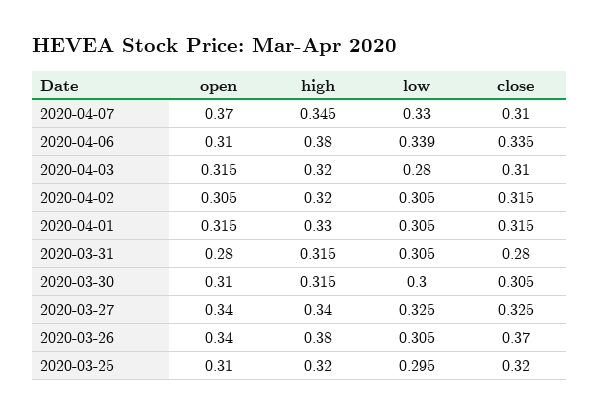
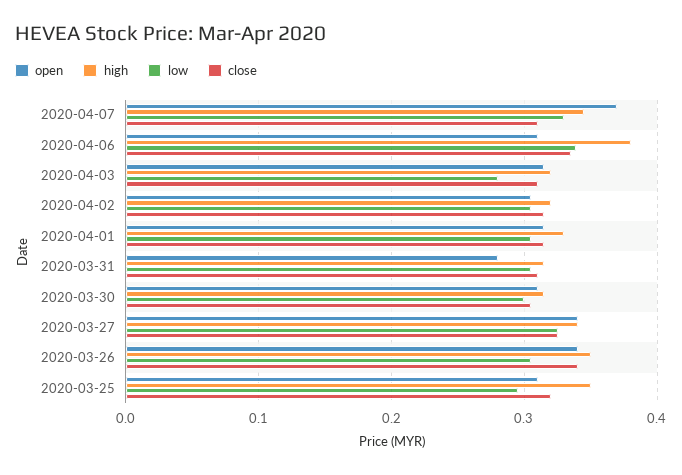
close, 2020-03-31: 0.28 -> 0.31
high, 2020-03-26: 0.38 -> 0.35
close, 2020-03-26: 0.37 -> 0.34
high, 2020-03-25: 0.32 -> 0.35

